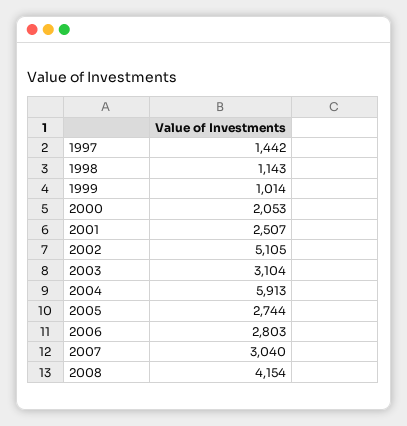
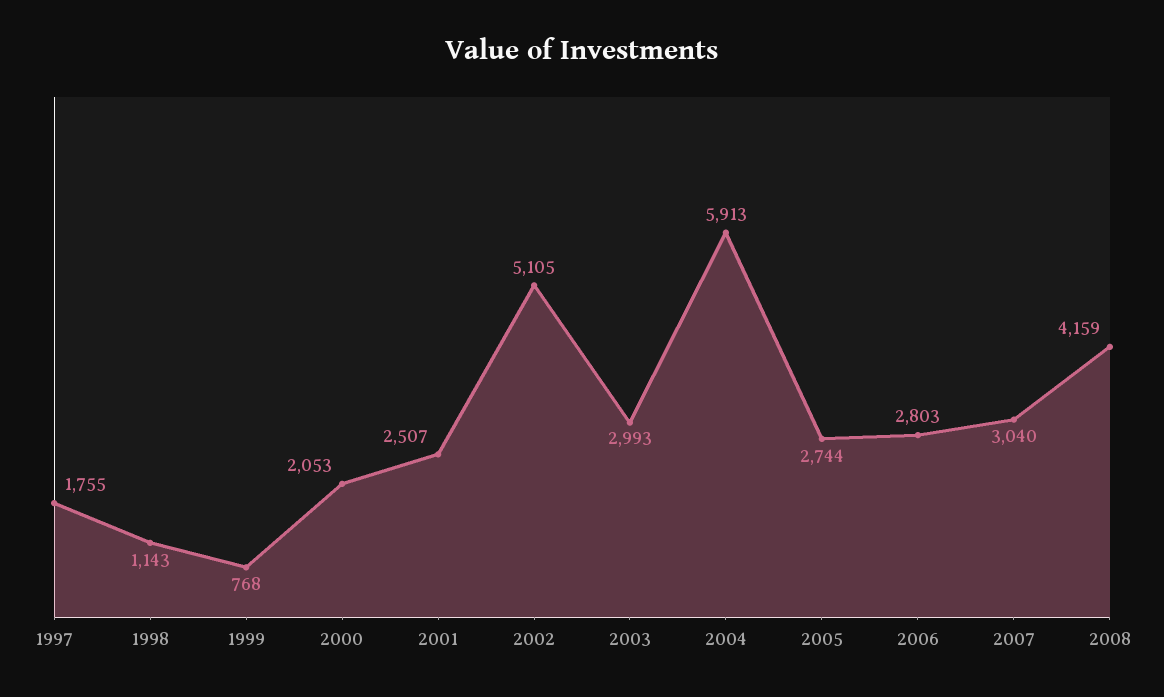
1997: 1442 -> 1755
1999: 1014 -> 768
2003: 3104 -> 2993
2008: 4154 -> 4159

